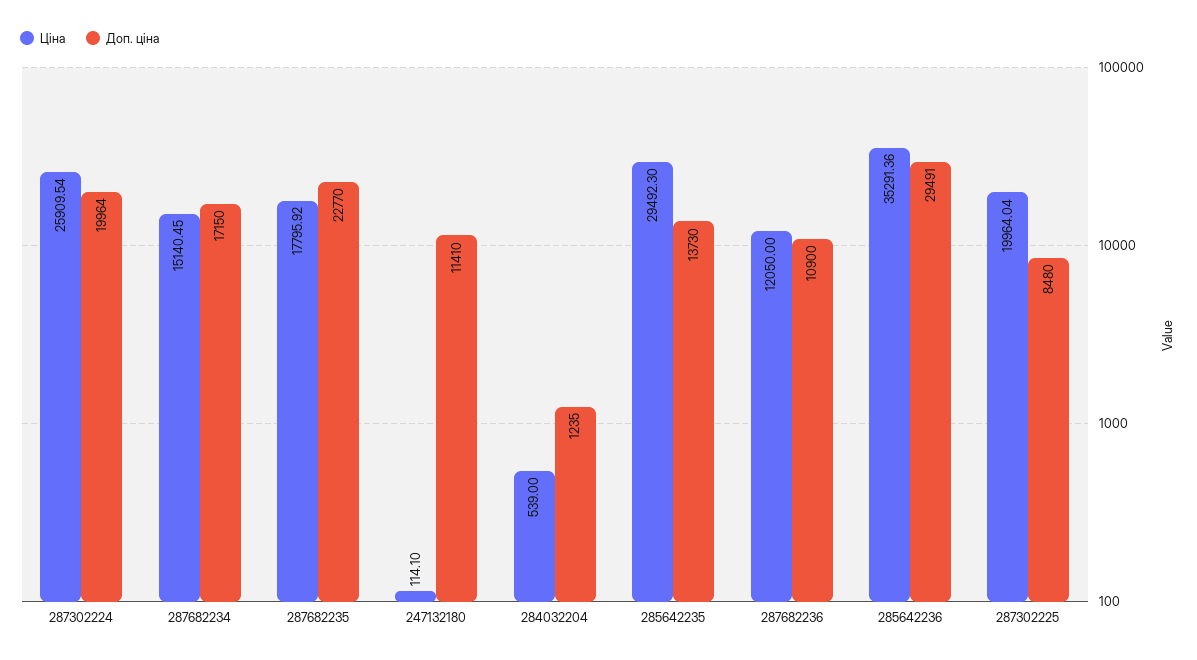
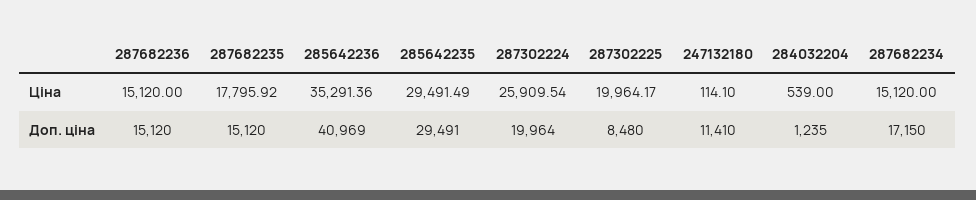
Ціна, 287682234: 15140.45 -> 15120
Доп. ціна, 287682235: 22770 -> 15120
Ціна, 285642235: 29492.3 -> 29491.49
Доп. ціна, 285642235: 13730 -> 29491
Ціна, 287682236: 12050 -> 15120
Доп. ціна, 287682236: 10900 -> 15120
Доп. ціна, 285642236: 29491 -> 40969
Ціна, 287302225: 19964.04 -> 19964.17

